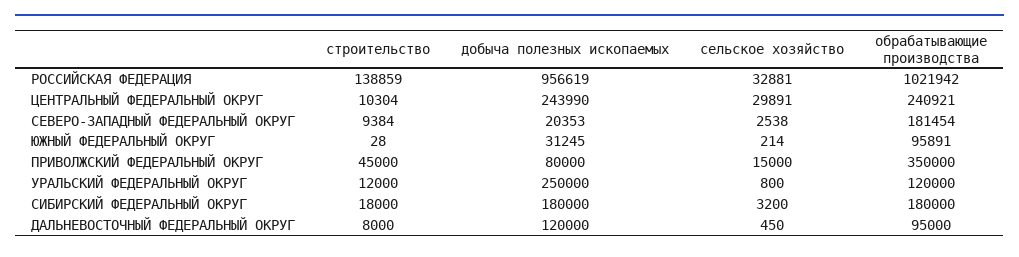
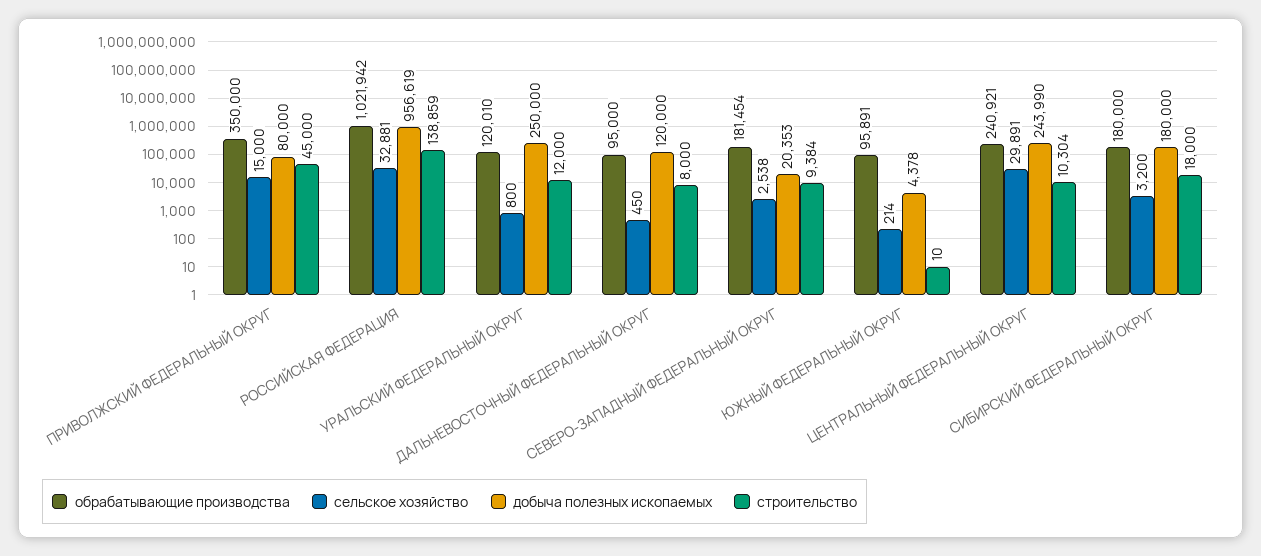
строительство, ЮЖНЫЙ ФЕДЕРАЛЬНЫЙ ОКРУГ: 28 -> 10
добыча полезных ископаемых, ЮЖНЫЙ ФЕДЕРАЛЬНЫЙ ОКРУГ: 31245 -> 4378
обрабатывающие производства, УРАЛЬСКИЙ ФЕДЕРАЛЬНЫЙ ОКРУГ: 120000 -> 120010

